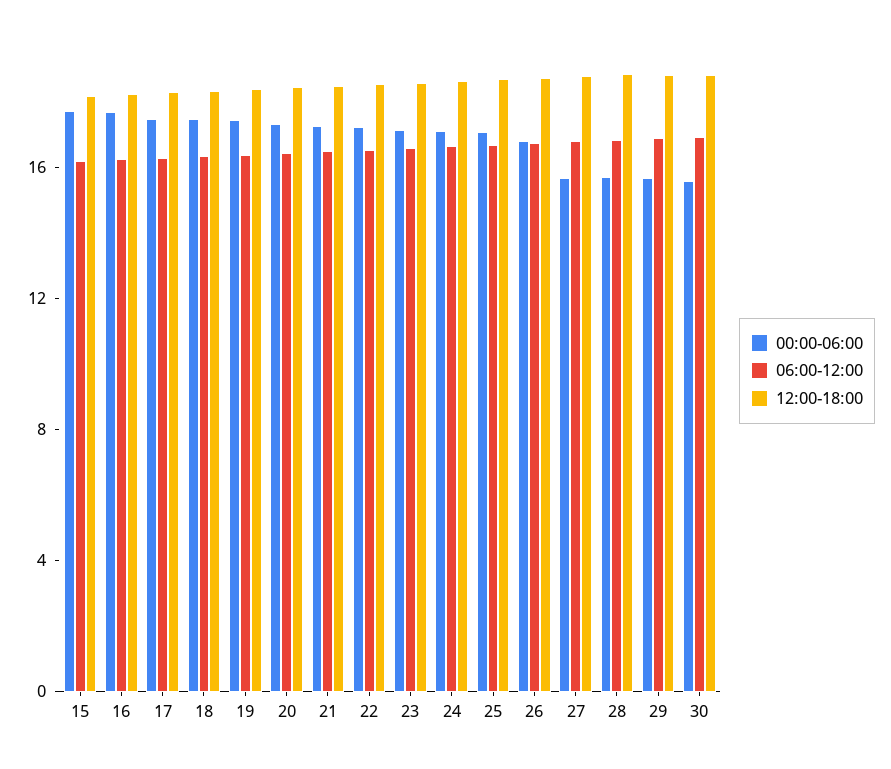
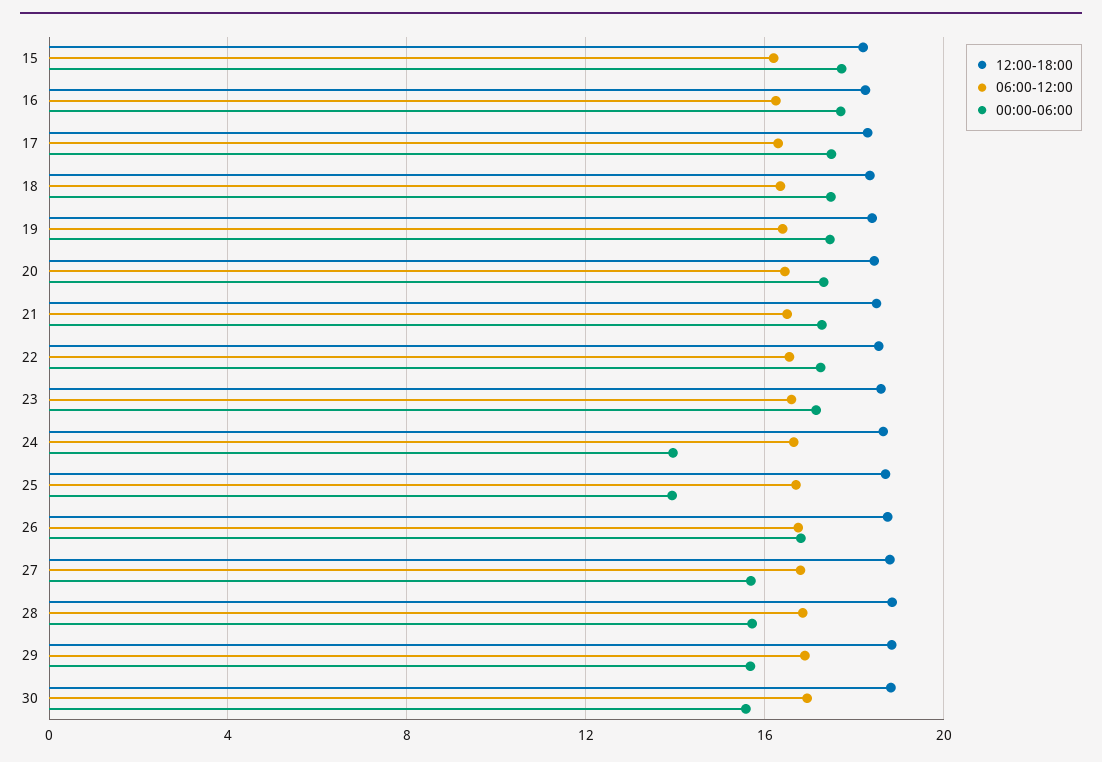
00:00-06:00, 24: 17 -> 14
00:00-06:00, 25: 17 -> 14

